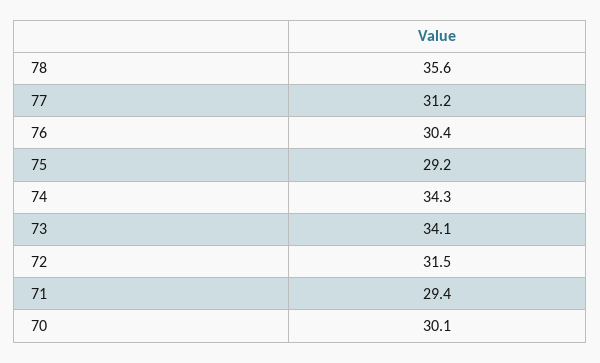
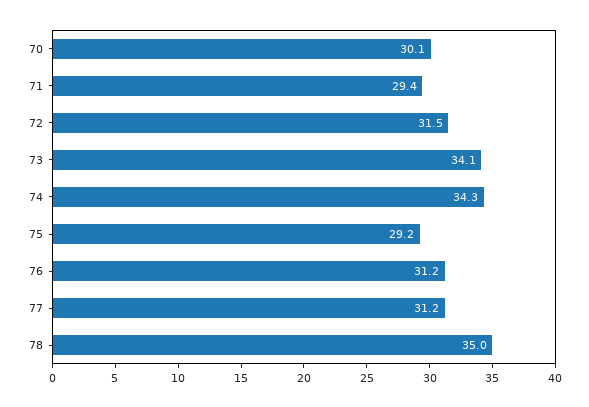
78: 35.6 -> 35
76: 30.4 -> 31.2

